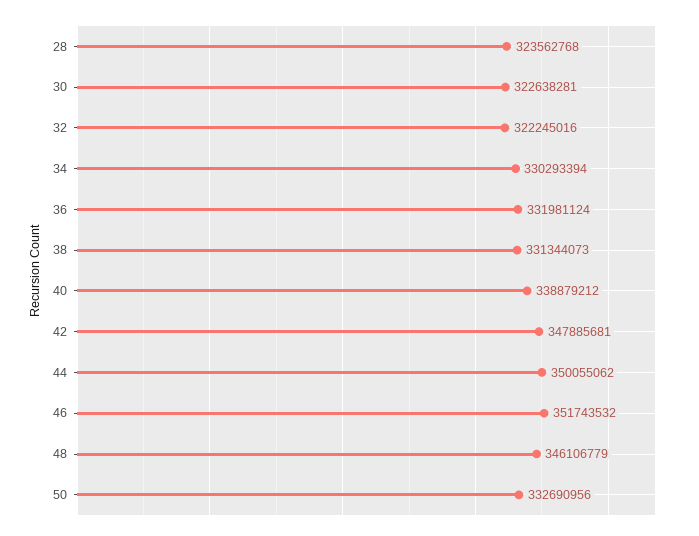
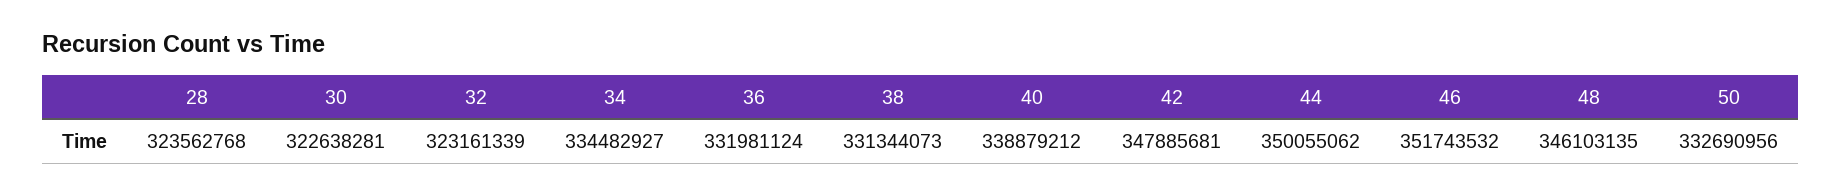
32: 322245016 -> 323161339
34: 330293394 -> 334482927
48: 346106779 -> 346103135

